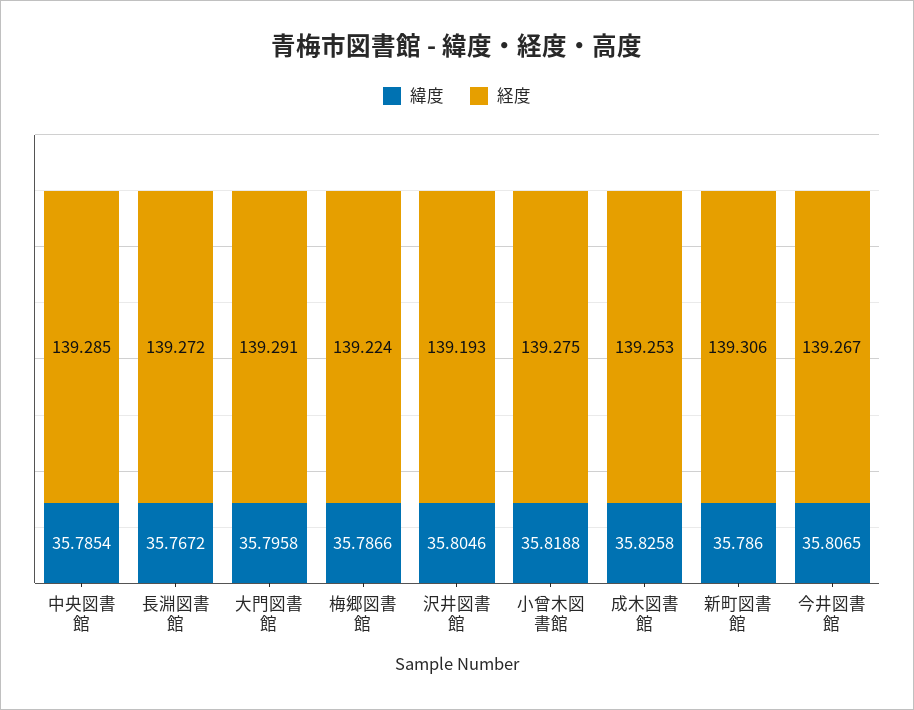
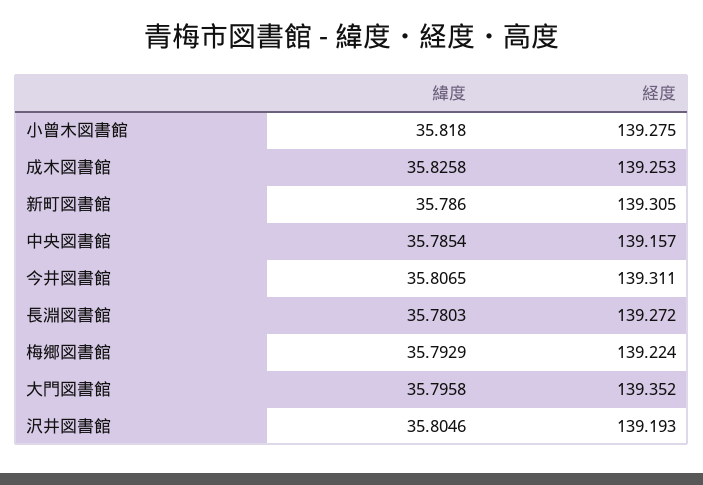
経度, 中央図書館: 139.285 -> 139.157
緯度, 長淵図書館: 35.7672 -> 35.7803
経度, 大門図書館: 139.291 -> 139.352
緯度, 梅郷図書館: 35.7866 -> 35.7929
緯度, 小曾木図書館: 35.8188 -> 35.818
経度, 新町図書館: 139.306 -> 139.305
経度, 今井図書館: 139.267 -> 139.311

